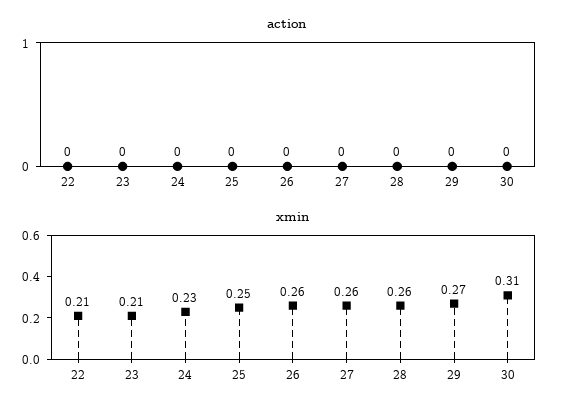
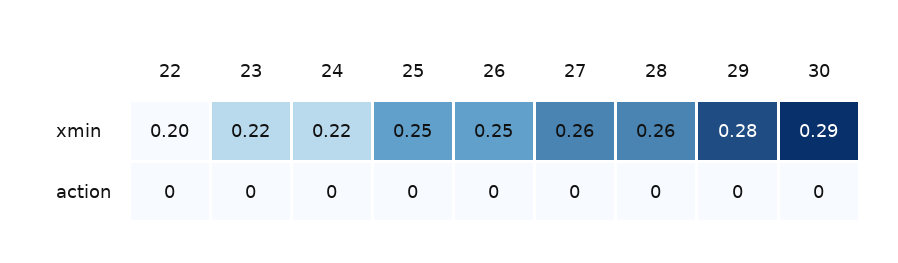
xmin, 22: 0.21 -> 0.2
xmin, 23: 0.21 -> 0.22
xmin, 24: 0.23 -> 0.22
xmin, 26: 0.26 -> 0.25
xmin, 29: 0.27 -> 0.28
xmin, 30: 0.31 -> 0.29

